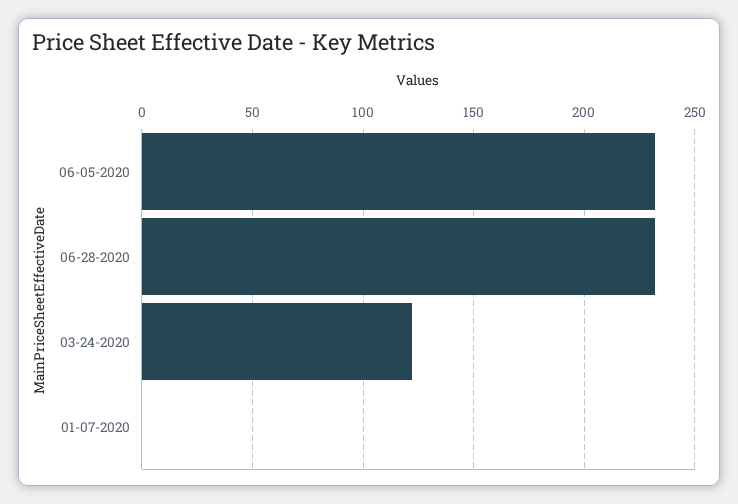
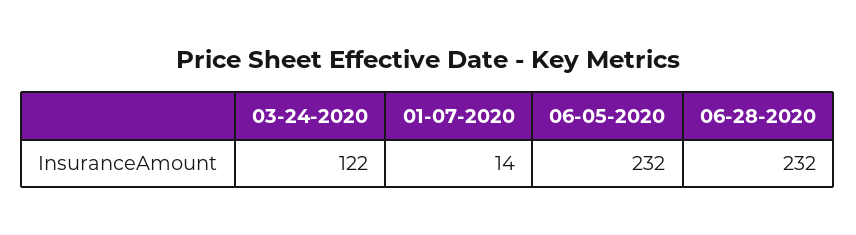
01-07-2020: 0 -> 14

